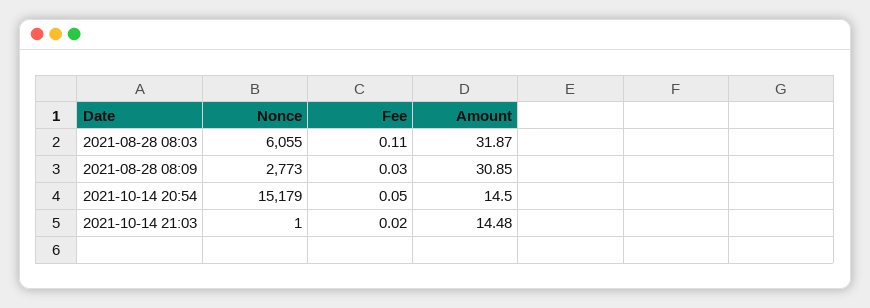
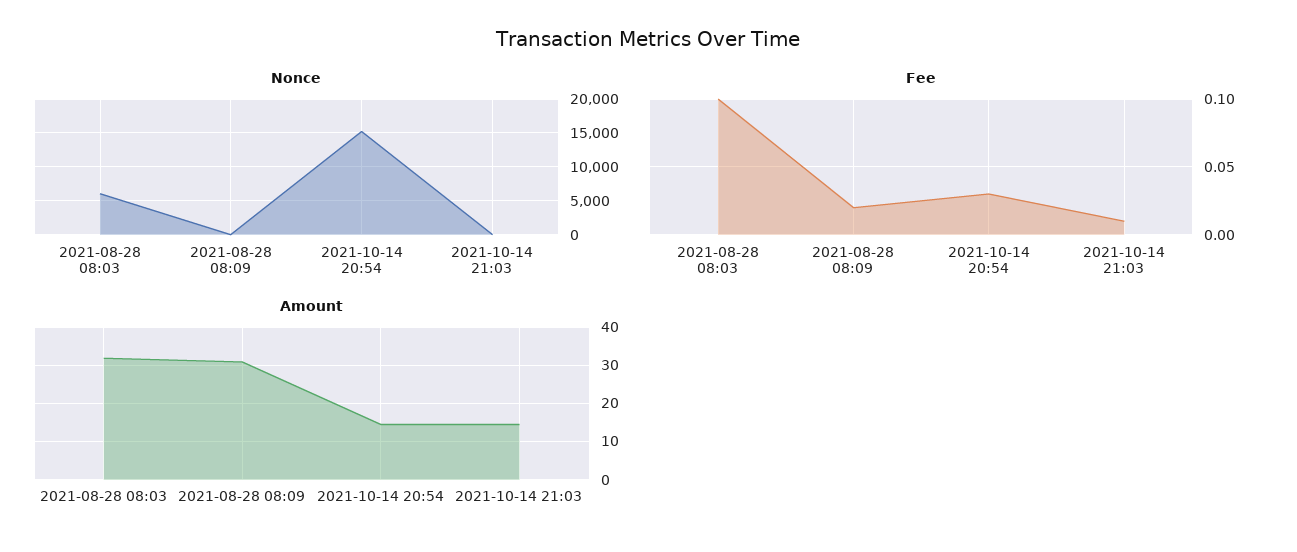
Fee, 2021-08-28 08:03: 0.11 -> 0.1
Nonce, 2021-08-28 08:09: 2773 -> 0
Fee, 2021-08-28 08:09: 0.03 -> 0.02
Fee, 2021-10-14 20:54: 0.05 -> 0.03
Fee, 2021-10-14 21:03: 0.02 -> 0.01

